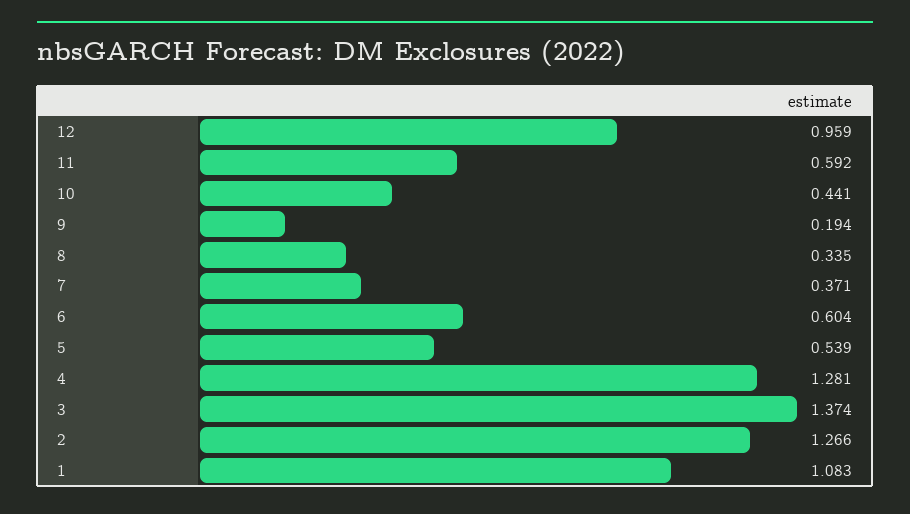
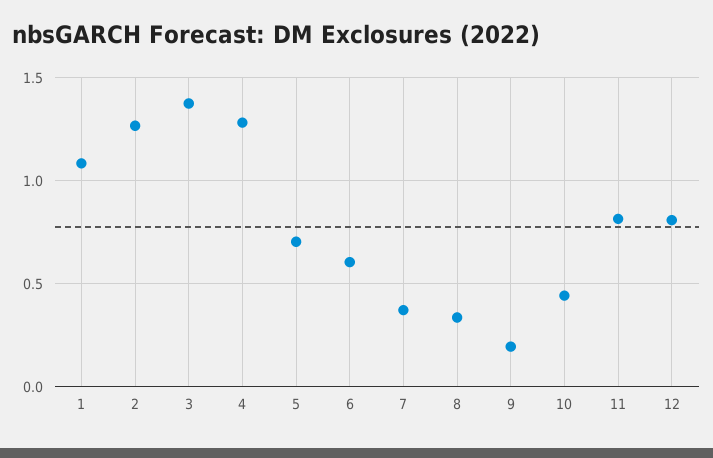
12: 0.959 -> 0.8
11: 0.592 -> 0.8
5: 0.539 -> 0.7

